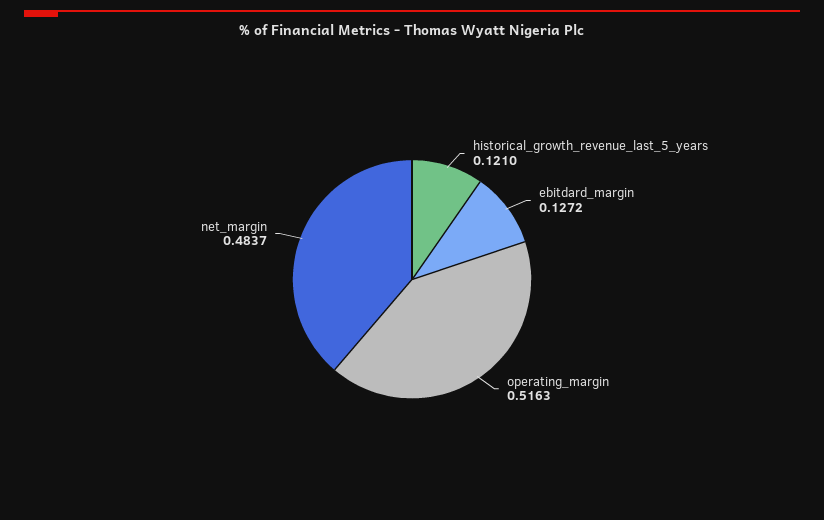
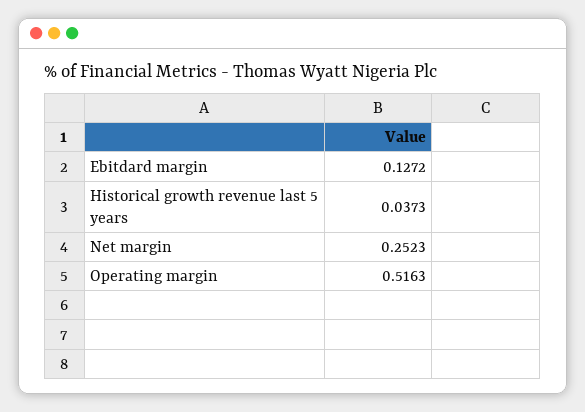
historical_growth_revenue_last_5_years: 0.121 -> 0.0373
net_margin: 0.4837 -> 0.2523

